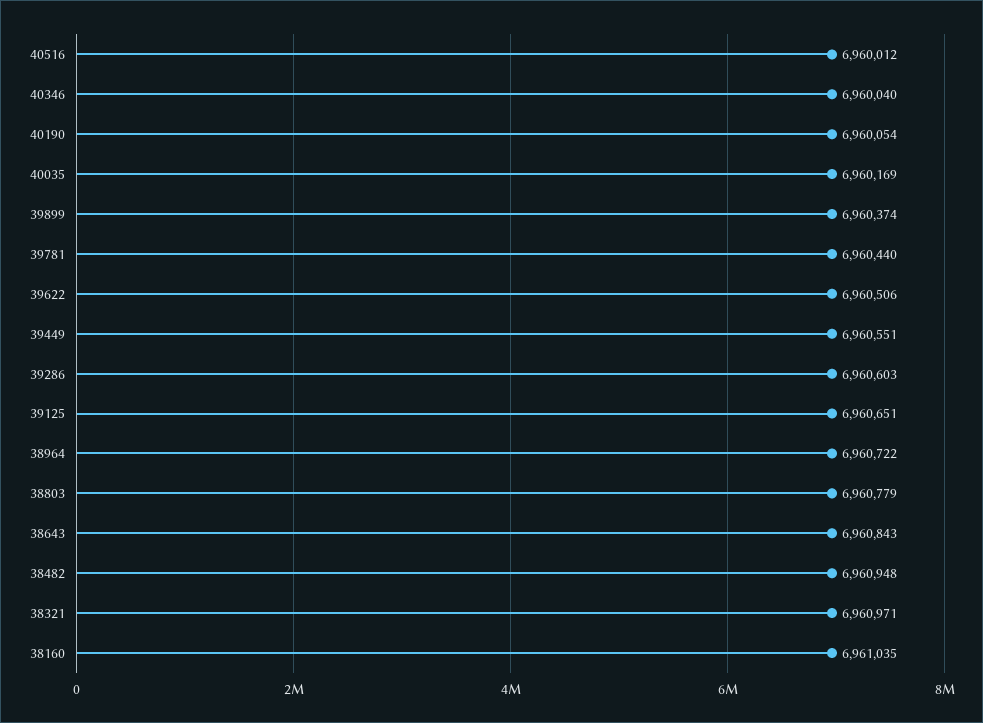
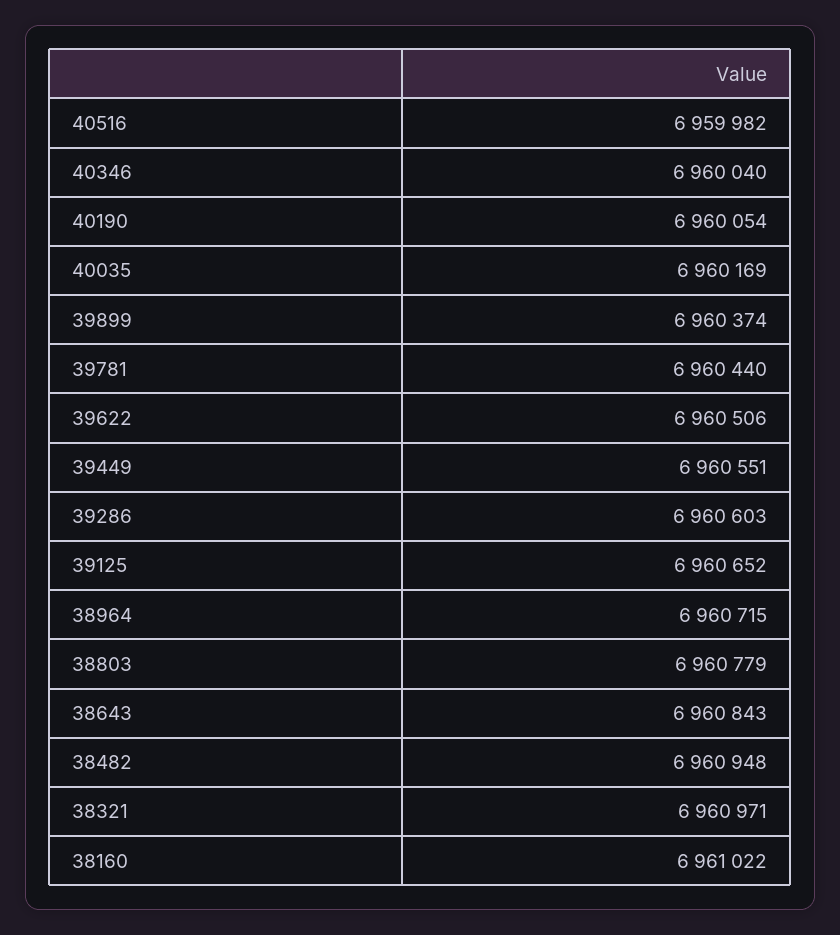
40516: 6960012 -> 6959982
39125: 6960651 -> 6960652
38964: 6960722 -> 6960715
38160: 6961035 -> 6961022

